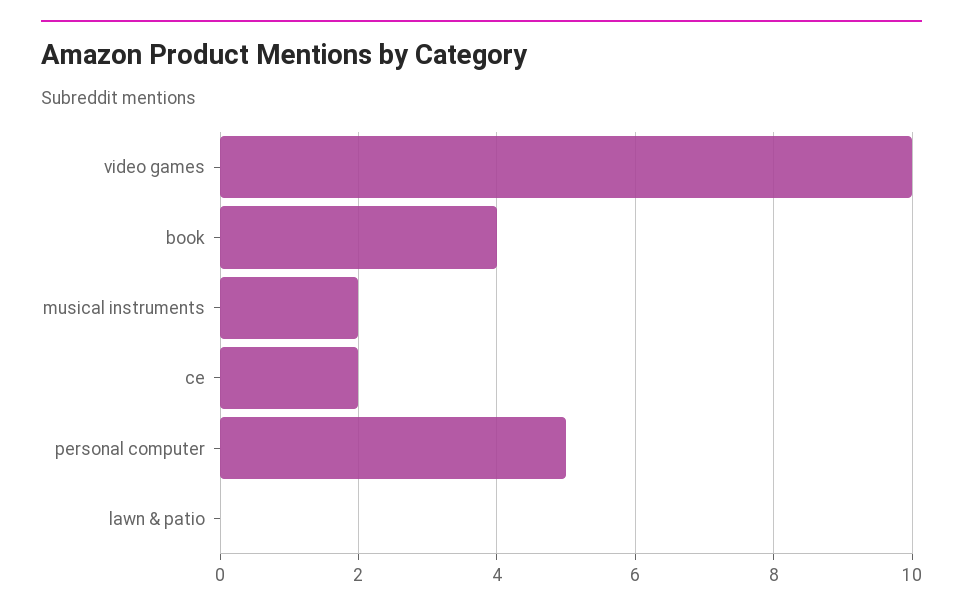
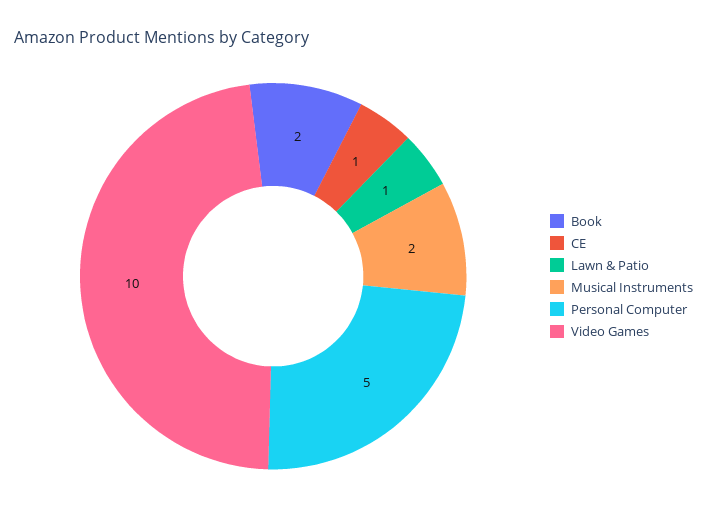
book: 4 -> 2
ce: 2 -> 1
lawn & patio: 0 -> 1

